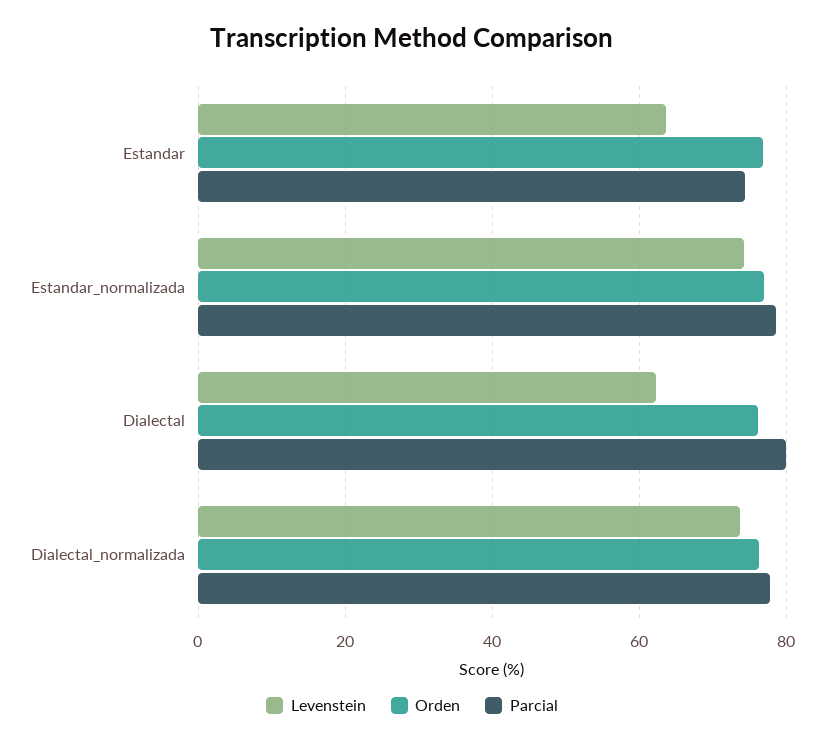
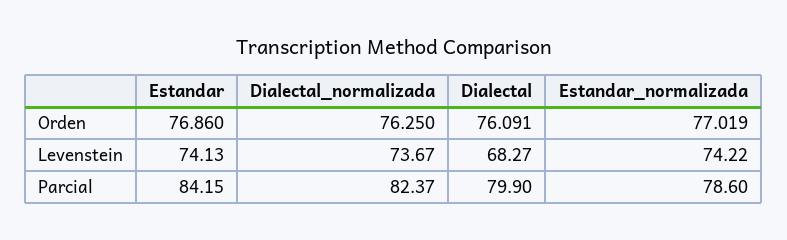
Levenstein, Estandar: 64 -> 74.13
Parcial, Estandar: 74 -> 84.15
Levenstein, Dialectal: 62 -> 68.27
Parcial, Dialectal_normalizada: 78 -> 82.37

